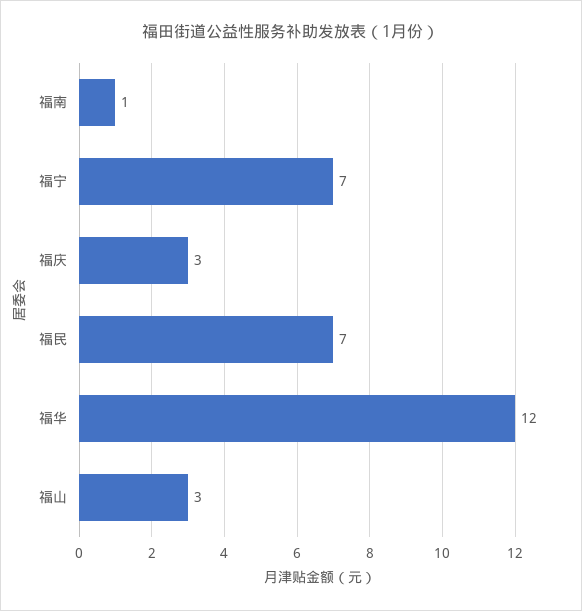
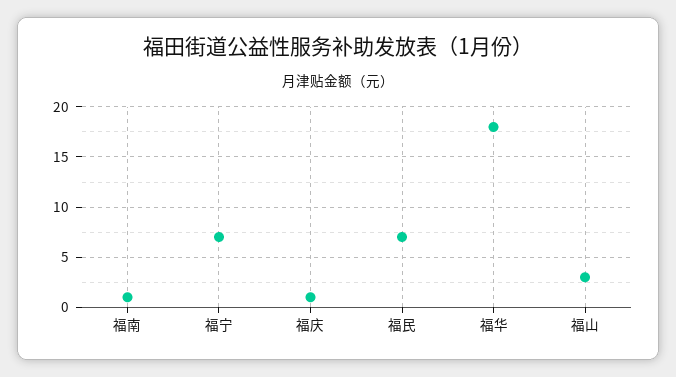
福庆: 3 -> 1
福华: 12 -> 18

